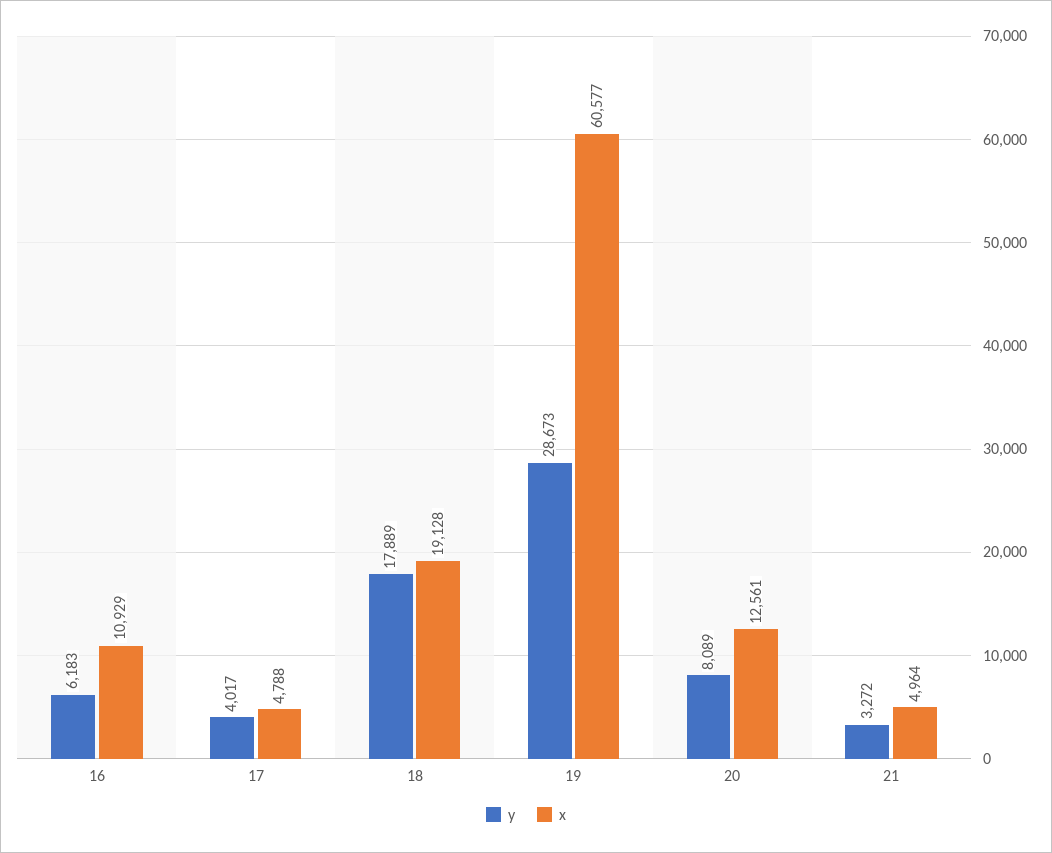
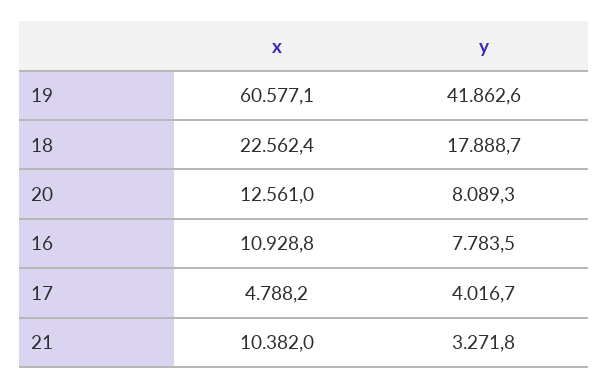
y, 16: 6183 -> 7783.5
x, 18: 19128 -> 22562.4
y, 19: 28673 -> 41862.6
x, 21: 4964 -> 10382

